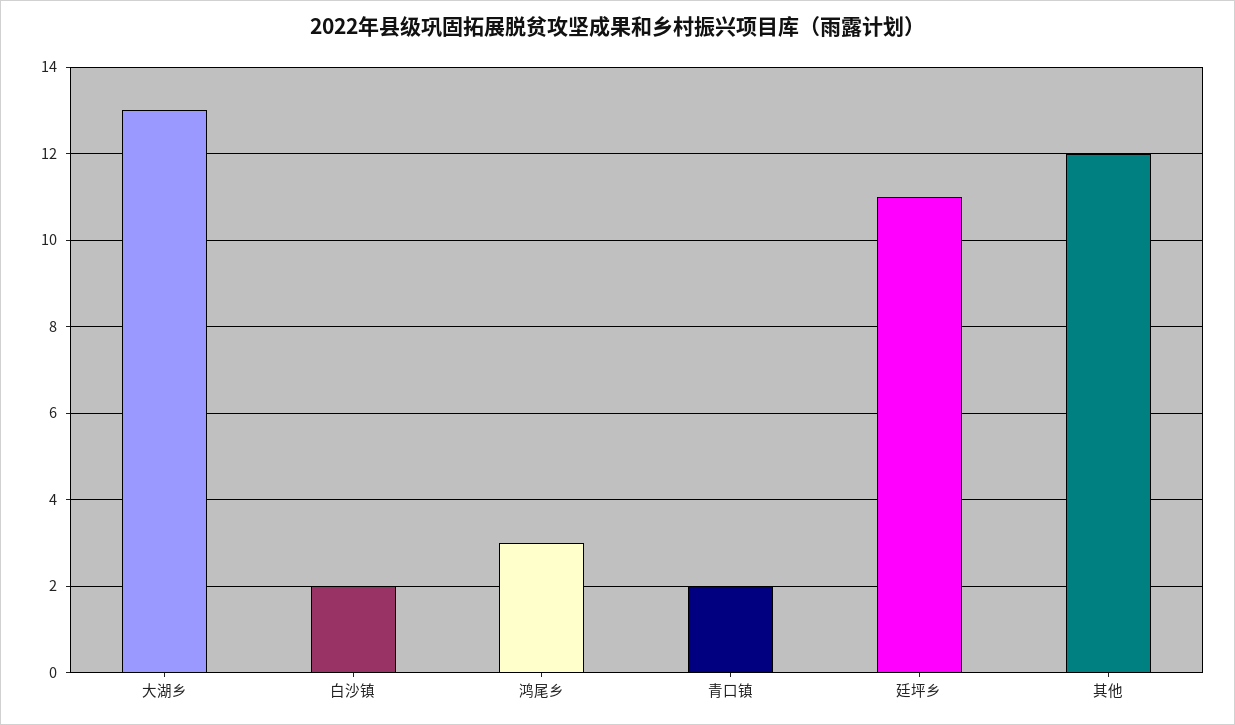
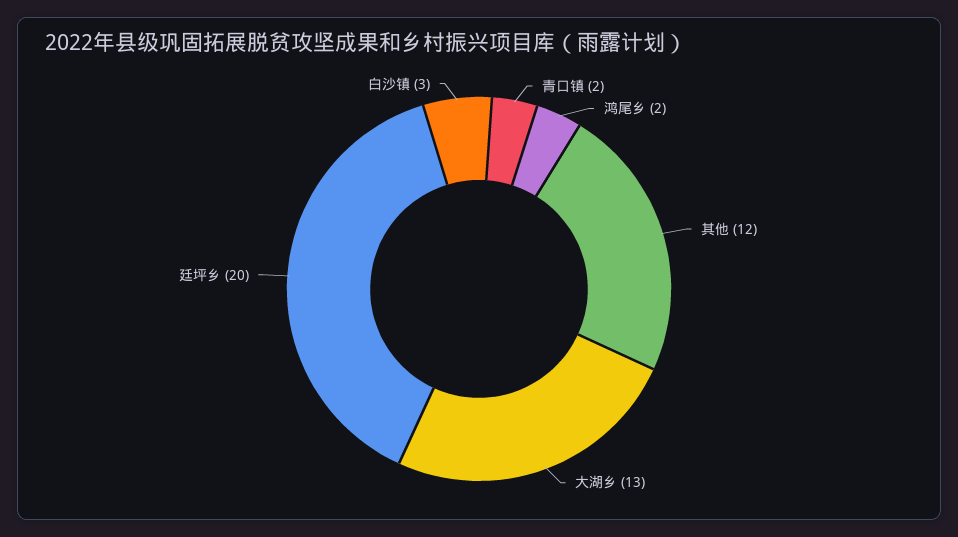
白沙镇: 2 -> 3
鸿尾乡: 3 -> 2
廷坪乡: 11 -> 20

